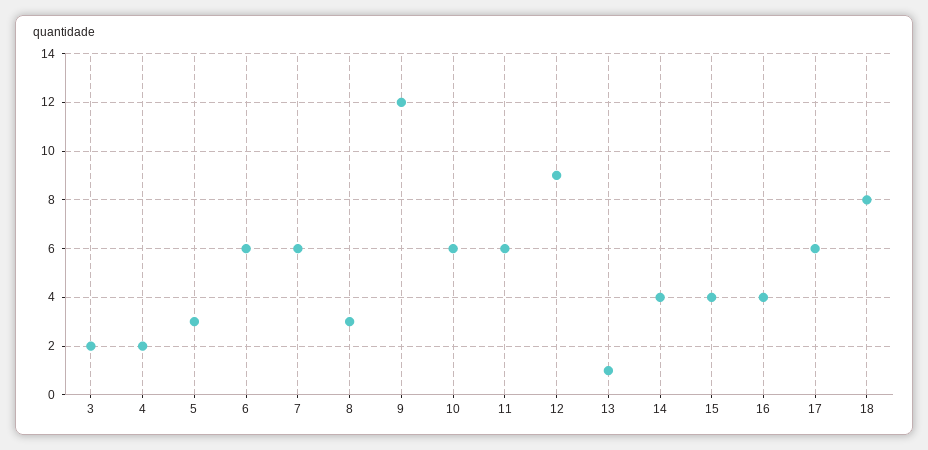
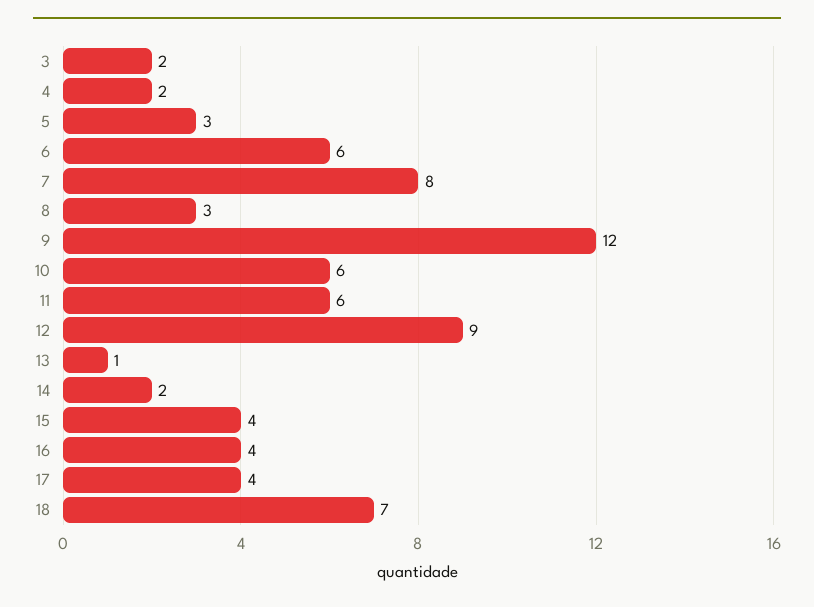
7: 6 -> 8
14: 4 -> 2
17: 6 -> 4
18: 8 -> 7

